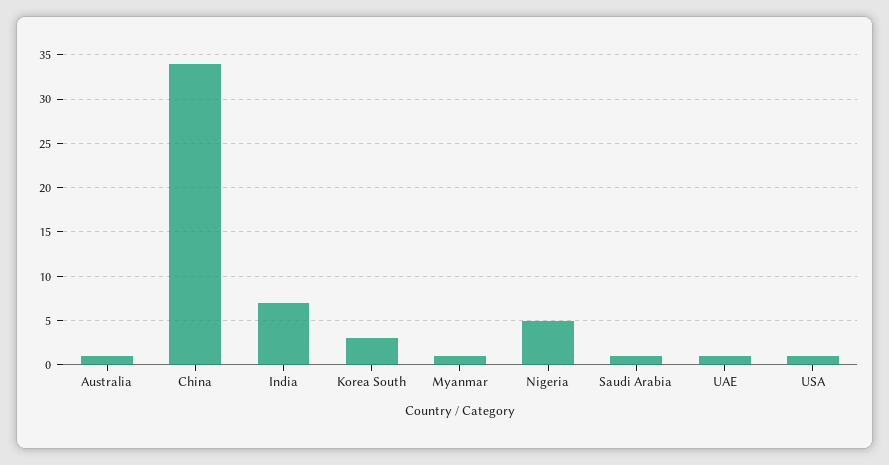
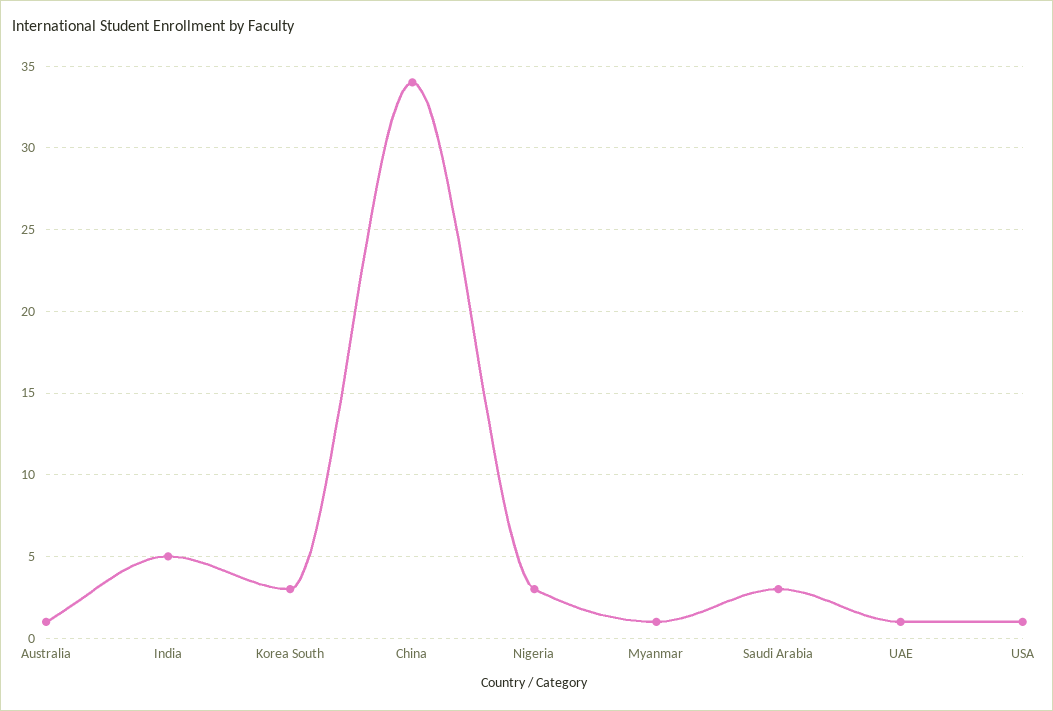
India: 7 -> 5
Nigeria: 5 -> 3
Saudi Arabia: 1 -> 3

